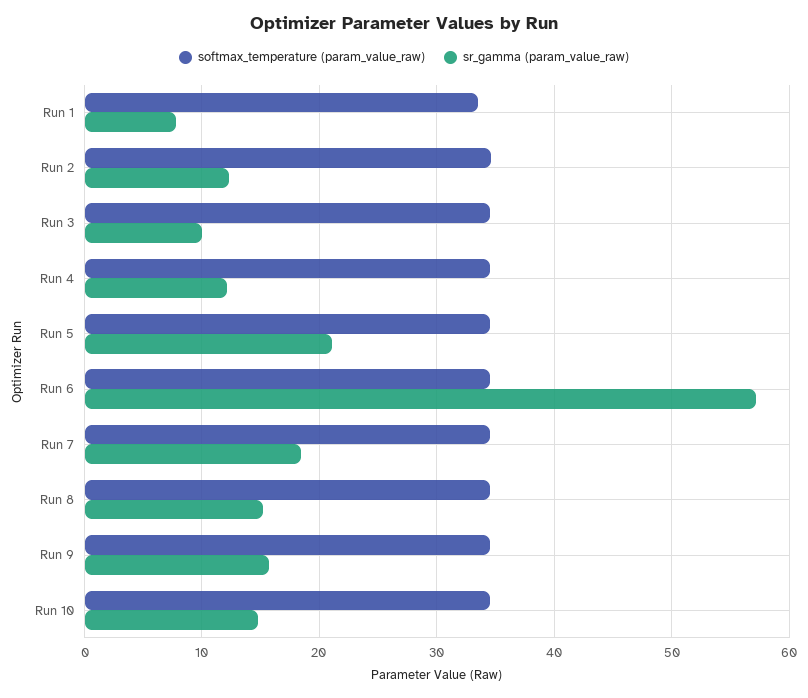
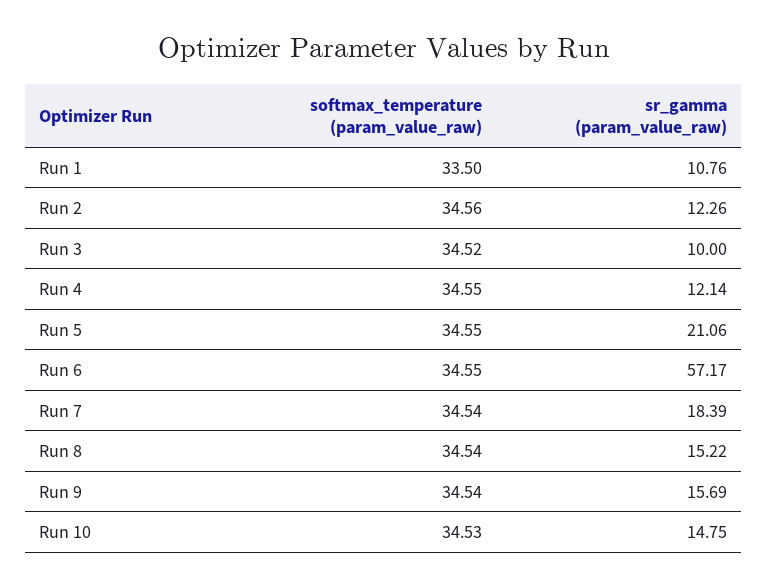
sr_gamma (param_value_raw), Run 1: 8 -> 10.76

